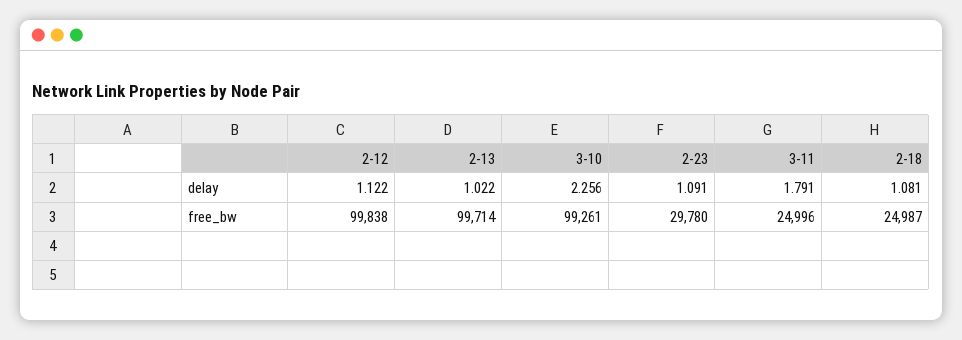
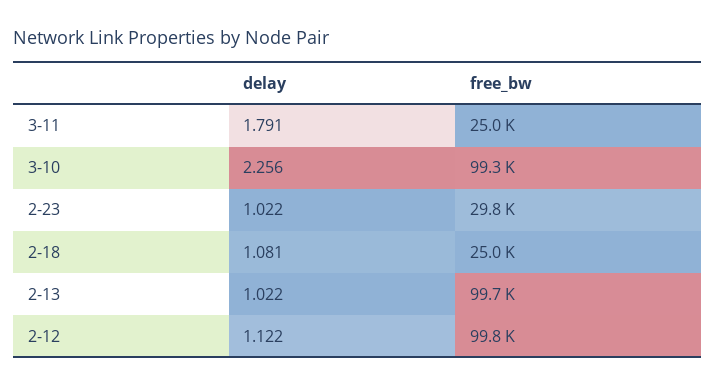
2-23, delay: 1.091 -> 1.022

